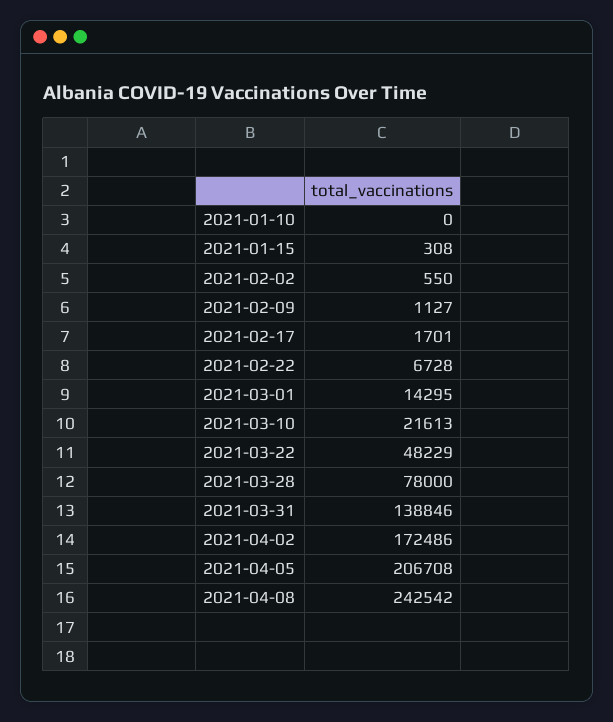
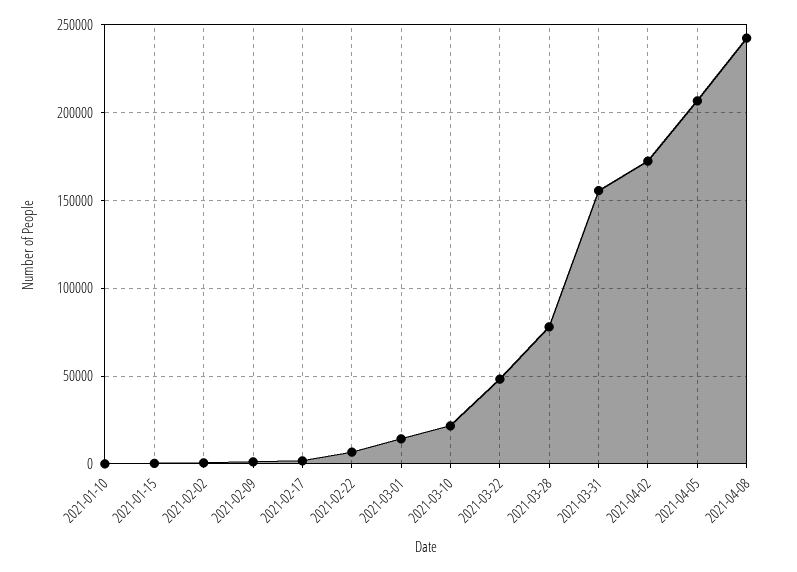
2021-03-31: 138846 -> 155000

